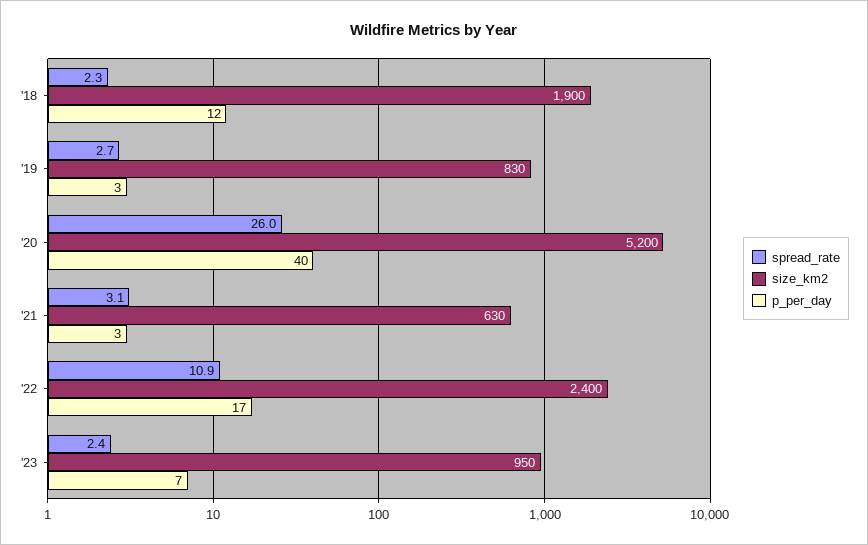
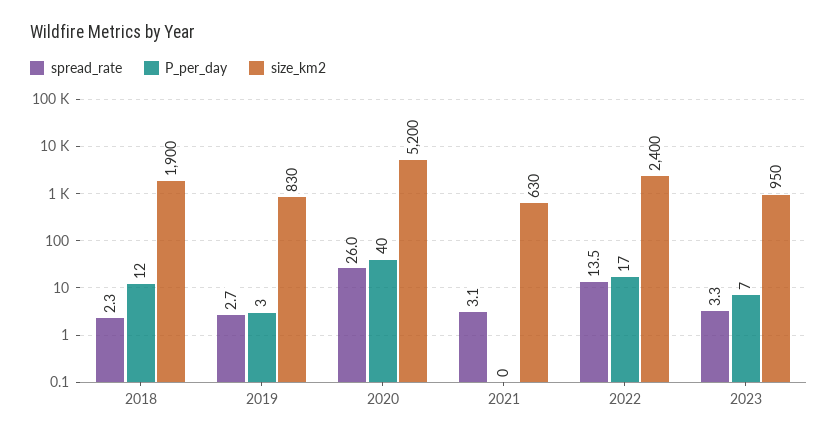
p_per_day, '21: 3 -> 0
spread_rate, '22: 10.9 -> 13.5
spread_rate, '23: 2.4 -> 3.3

